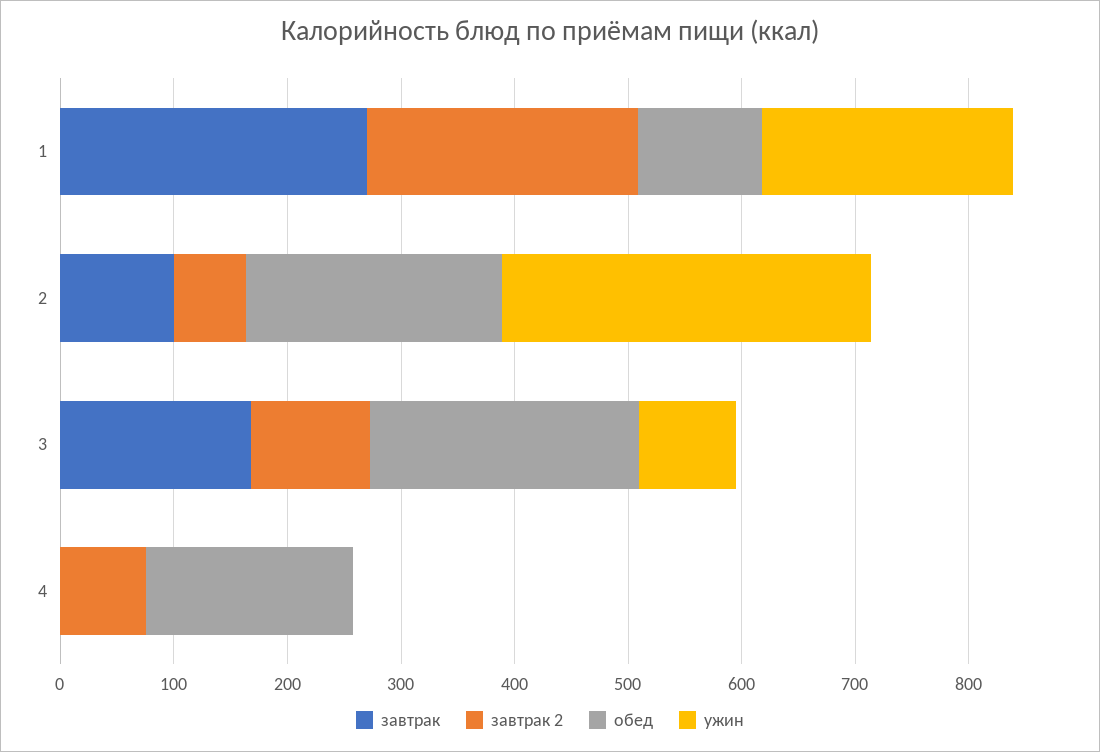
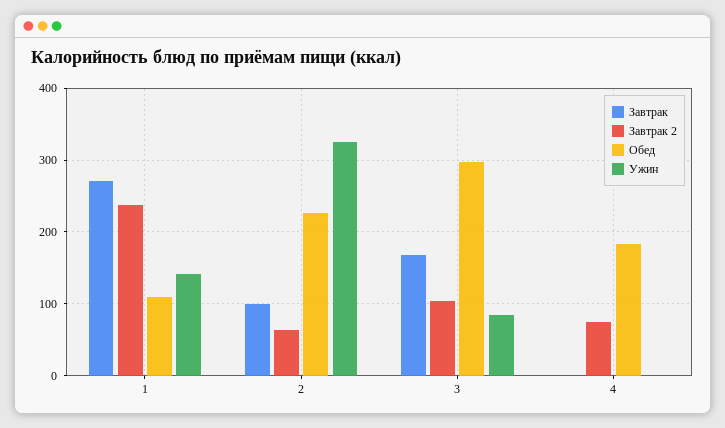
ужин, 1: 220 -> 140
обед, 3: 240 -> 300

